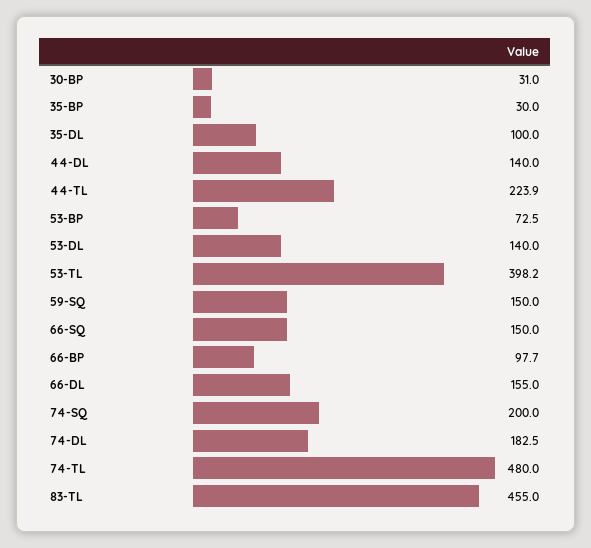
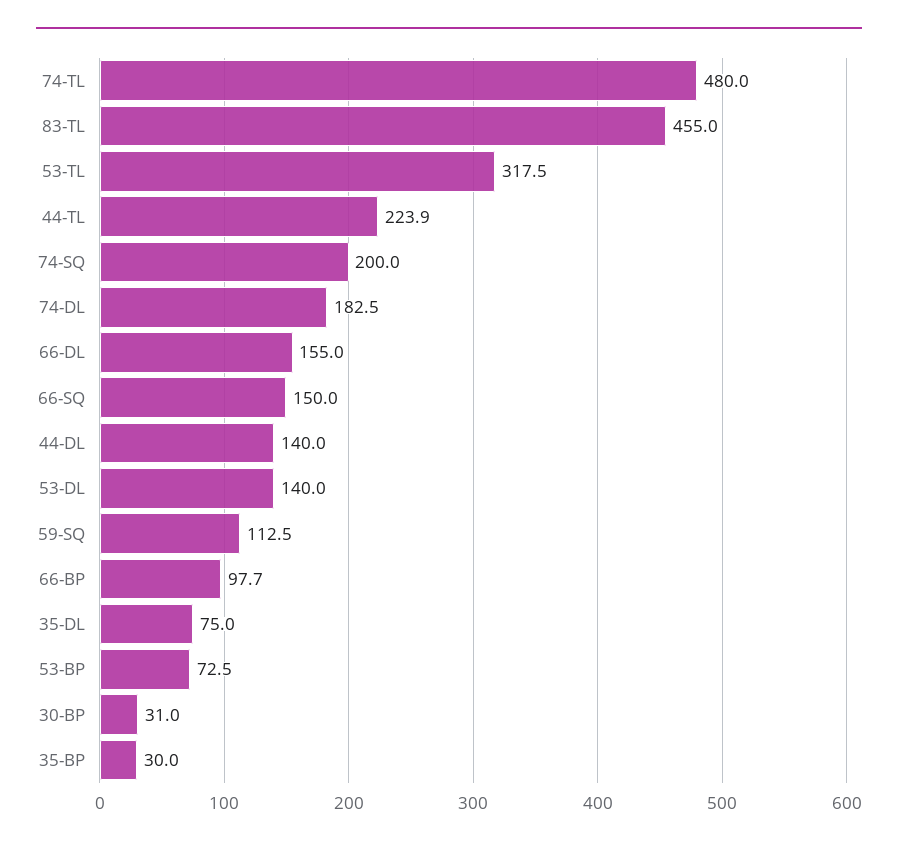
35-DL: 100 -> 75
53-TL: 398.2 -> 317.5
59-SQ: 150 -> 112.5

